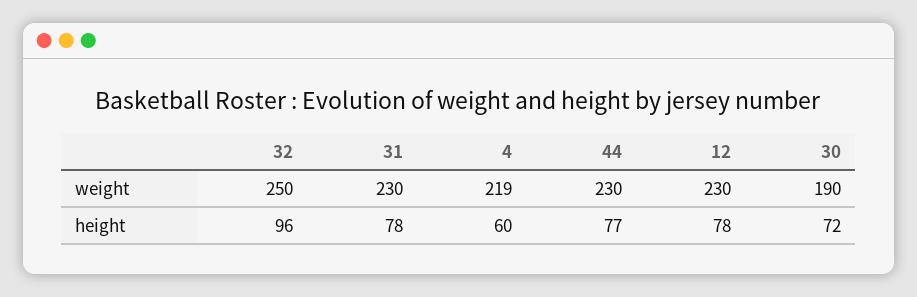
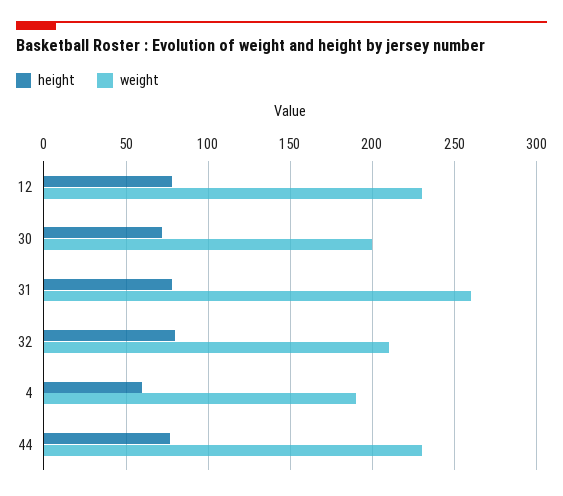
weight, 32: 250 -> 210
weight, 31: 230 -> 260
weight, 4: 219 -> 190
weight, 30: 190 -> 200
height, 32: 96 -> 80

